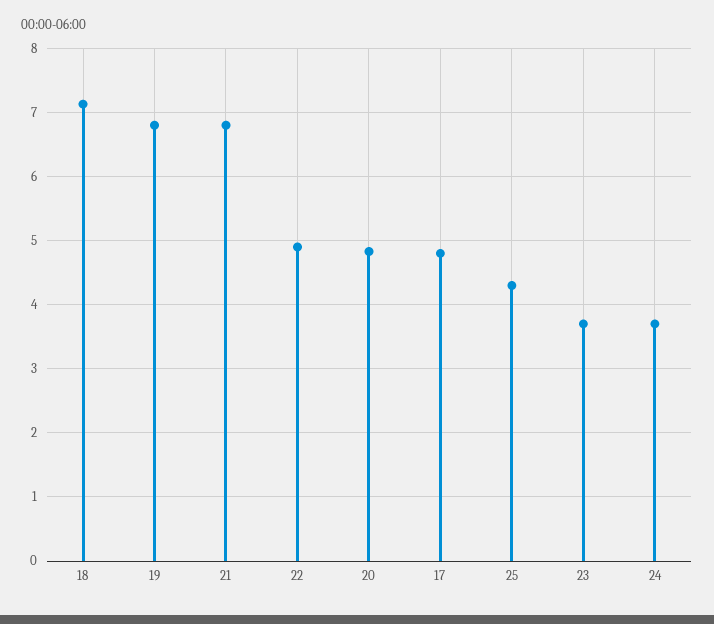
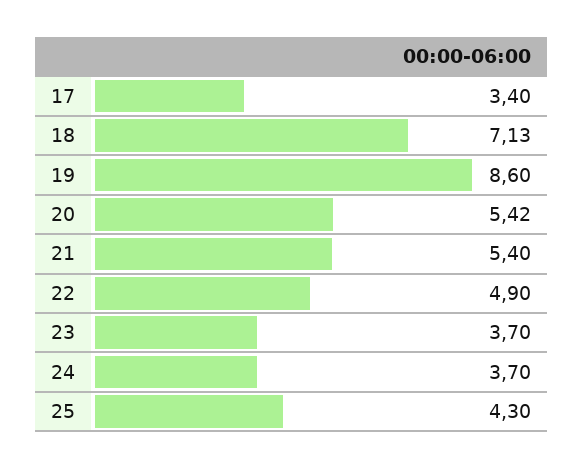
19: 6.8 -> 8.6
21: 6.8 -> 5.4
20: 4.8 -> 5.42
17: 4.8 -> 3.4

